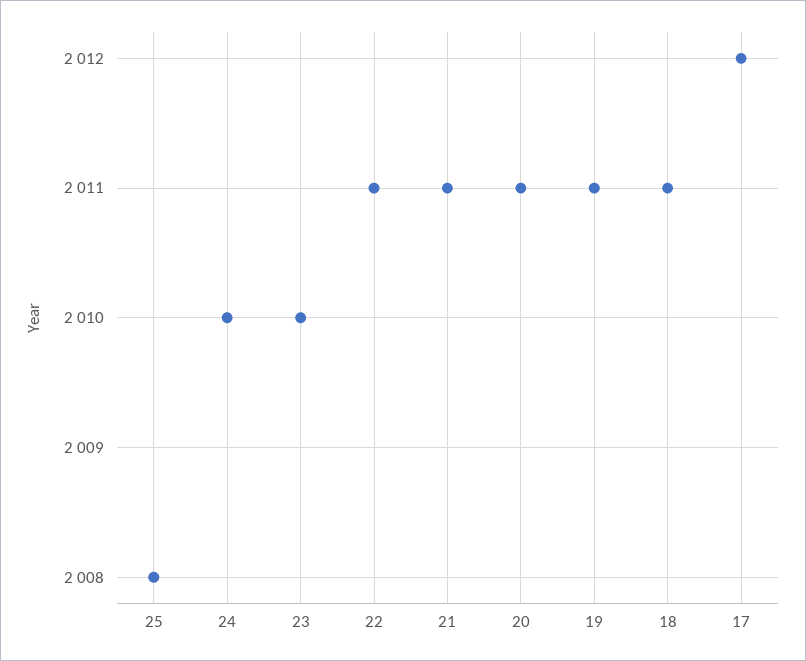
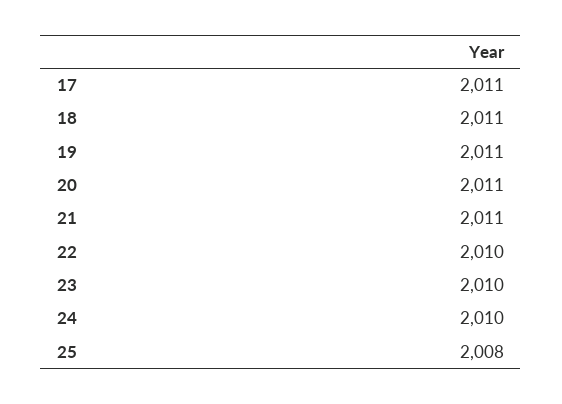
22: 2011 -> 2010
17: 2012 -> 2011

